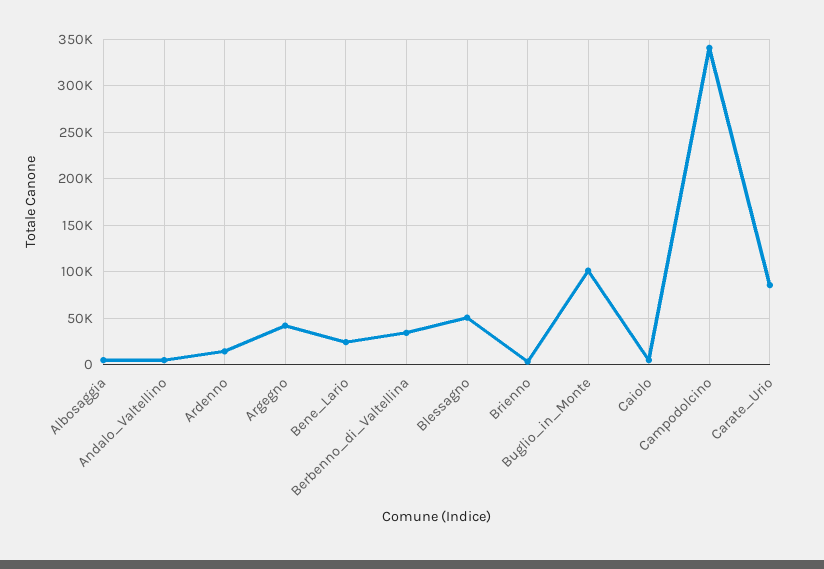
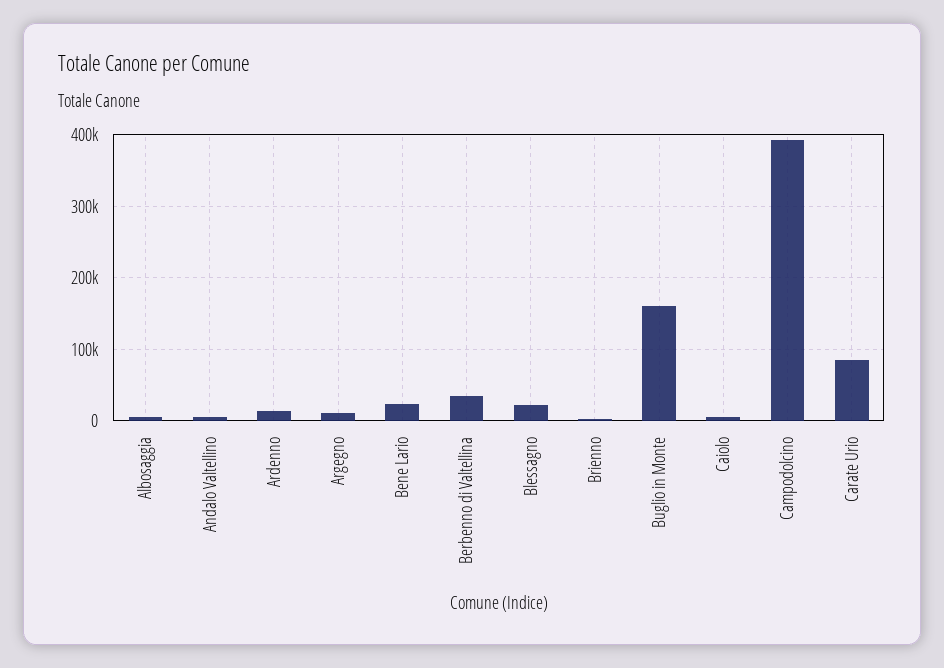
Argegno: 40000 -> 10000
Blessagno: 50000 -> 20000
Buglio_in_Monte: 100000 -> 160000
Campodolcino: 340000 -> 390000

